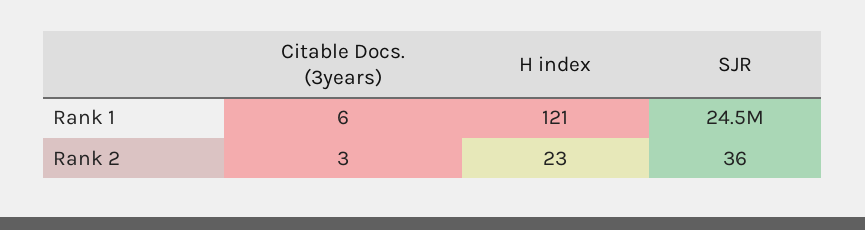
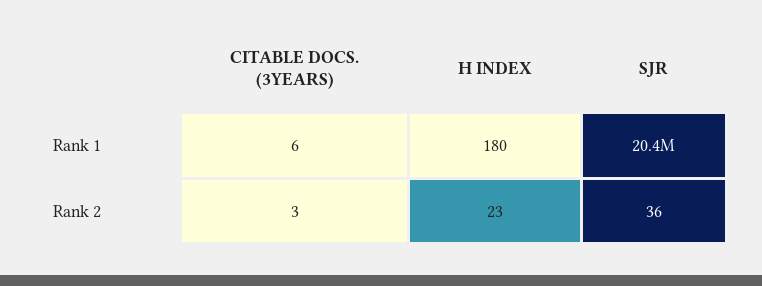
H index, Rank 1: 121 -> 180
SJR, Rank 1: 24500000 -> 20400000

